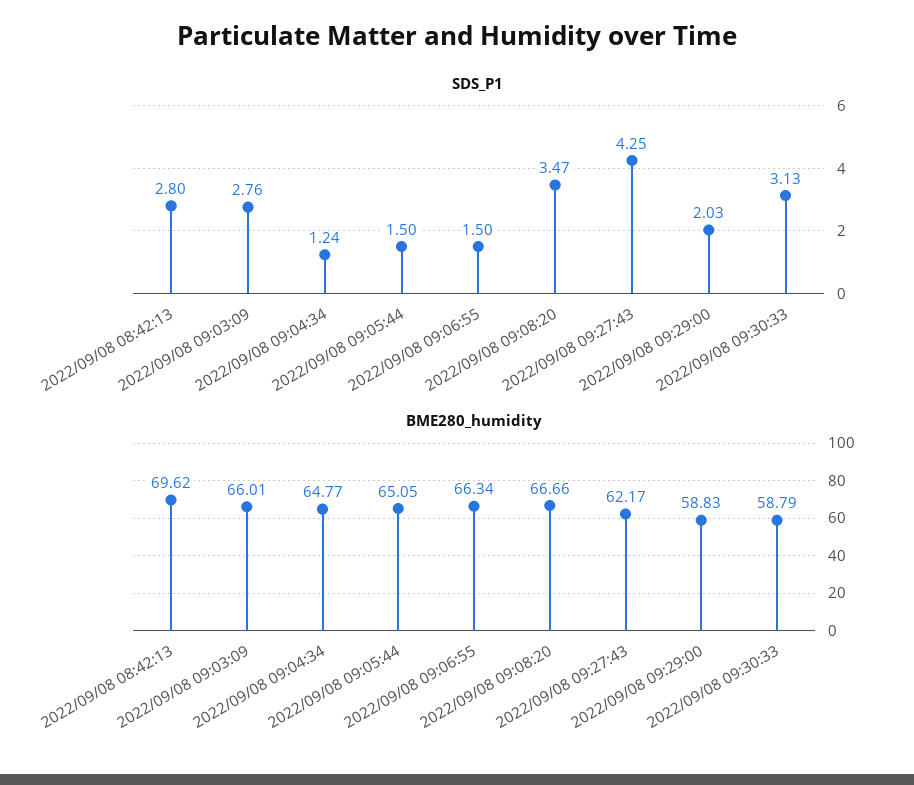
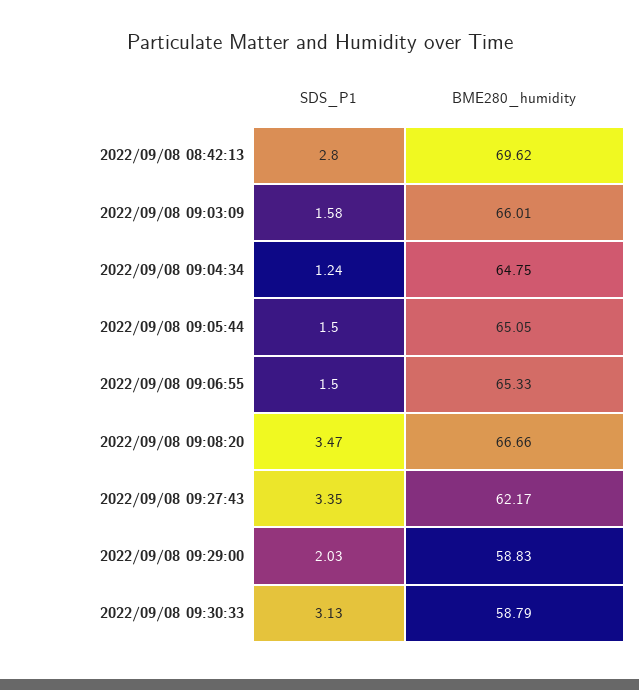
SDS_P1, 2022/09/08 09:03:09: 2.76 -> 1.58
SDS_P1, 2022/09/08 09:27:43: 4.25 -> 3.35
BME280_humidity, 2022/09/08 09:04:34: 64.77 -> 64.75
BME280_humidity, 2022/09/08 09:06:55: 66.34 -> 65.33

